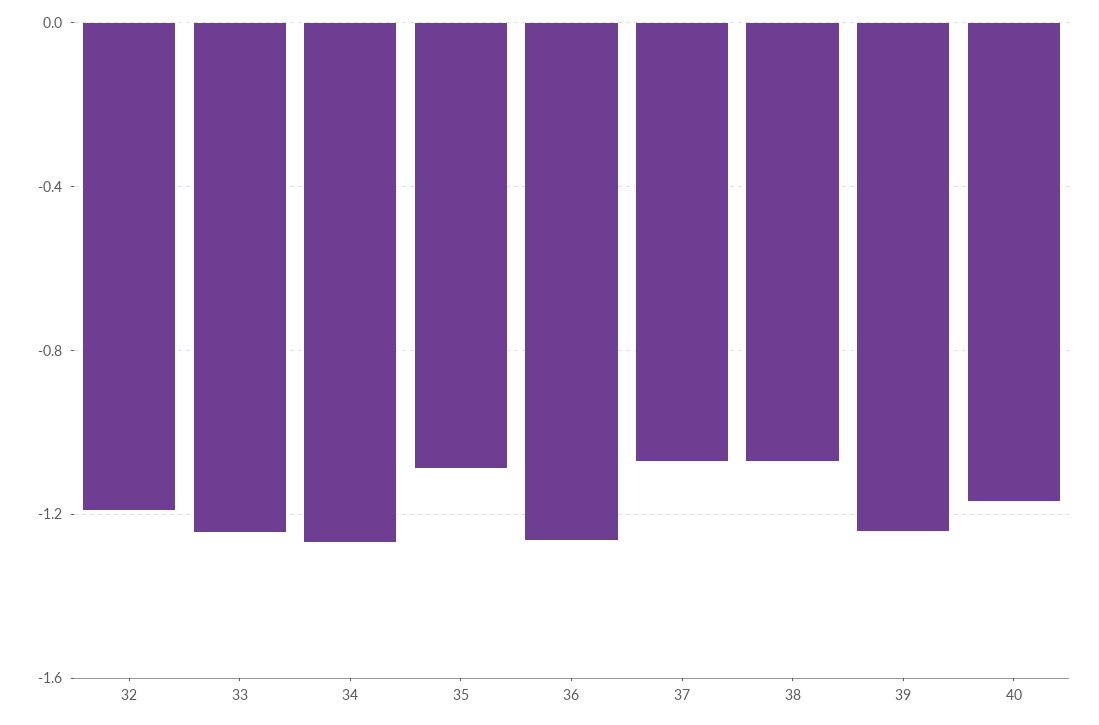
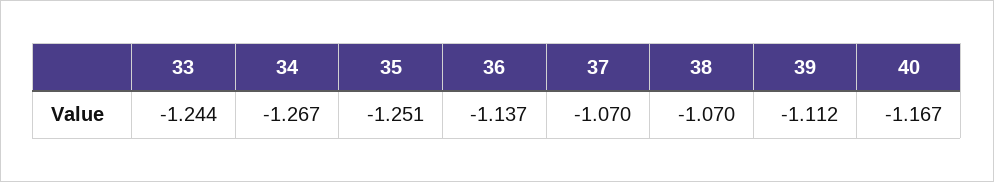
32: -1.2 -> none
35: -1.1 -> -1.251
36: -1.25 -> -1.137
39: -1.25 -> -1.112

